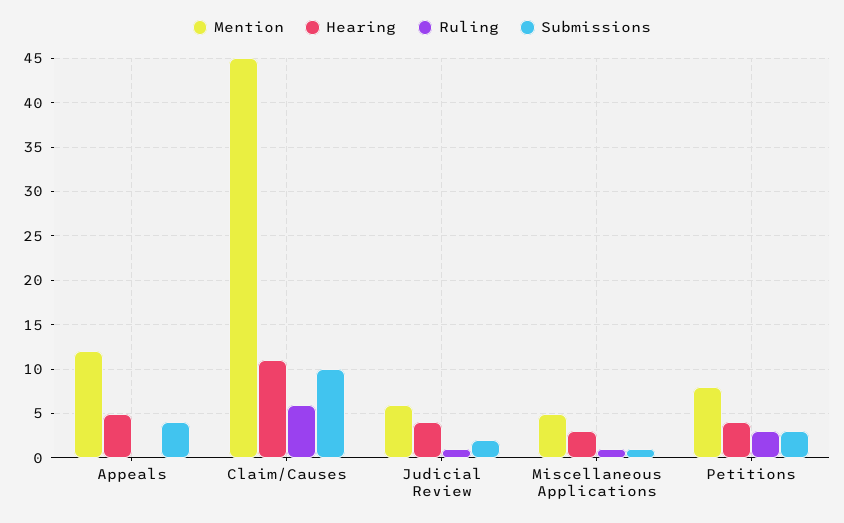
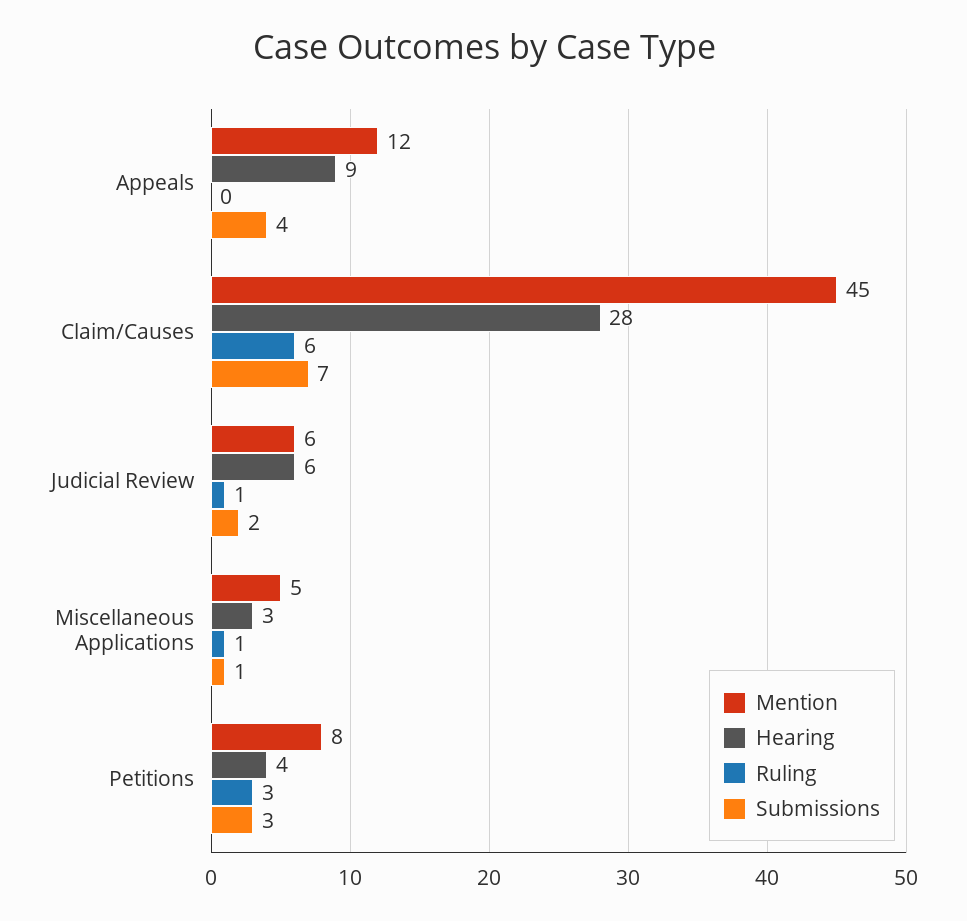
Hearing, Appeals: 5 -> 9
Hearing, Claim/Causes: 11 -> 28
Submissions, Claim/Causes: 10 -> 7
Hearing, Judicial Review: 4 -> 6

